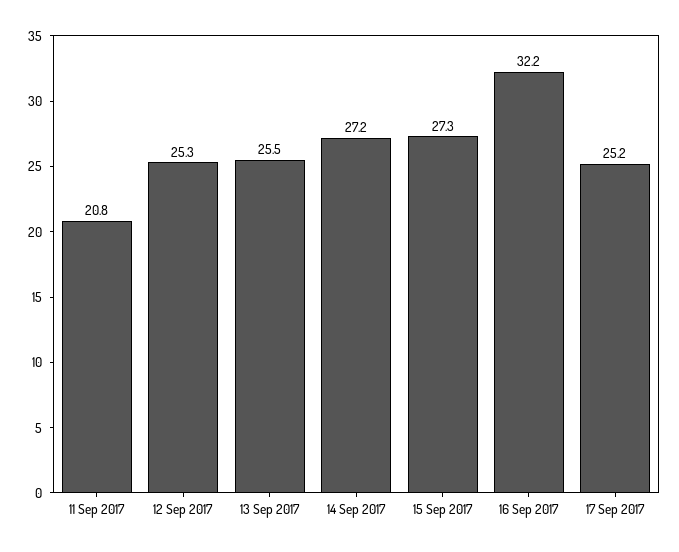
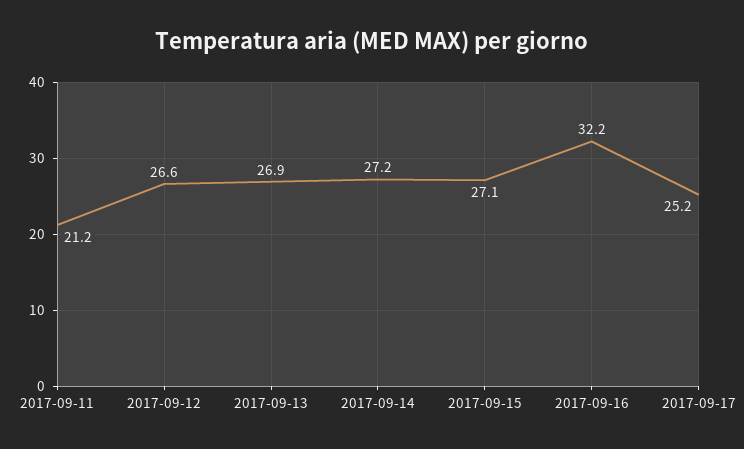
11 Sep 2017: 20.8 -> 21.2
12 Sep 2017: 25.3 -> 26.6
13 Sep 2017: 25.5 -> 26.9
15 Sep 2017: 27.3 -> 27.1

